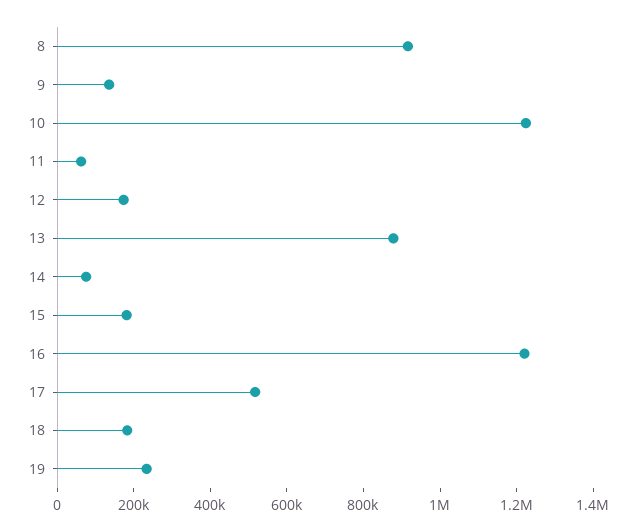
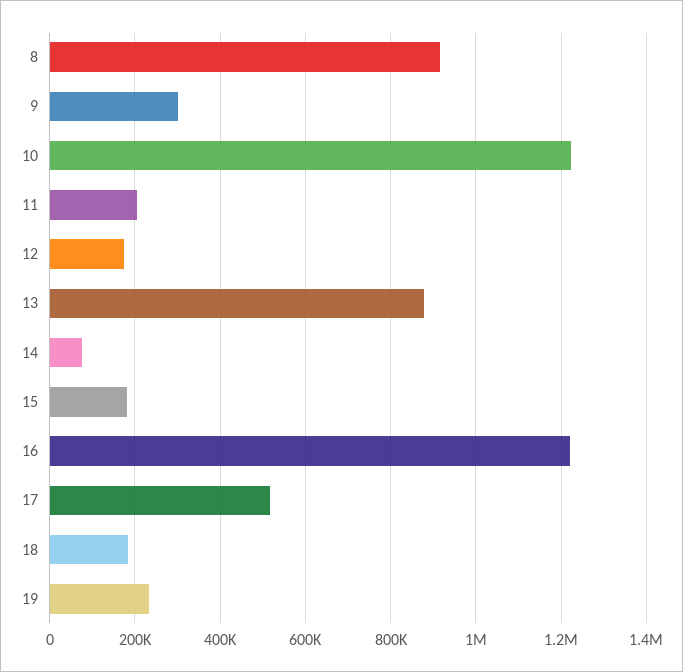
9: 150000 -> 300000
11: 50000 -> 200000

